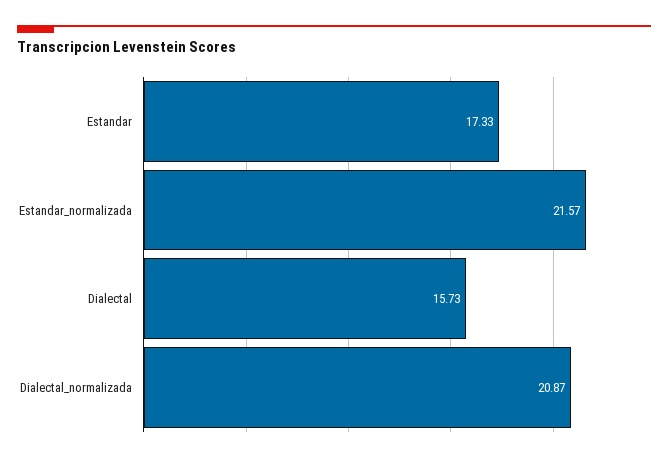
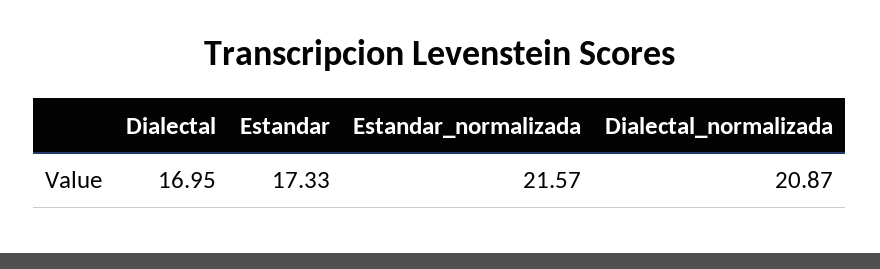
Dialectal: 15.73 -> 16.95

